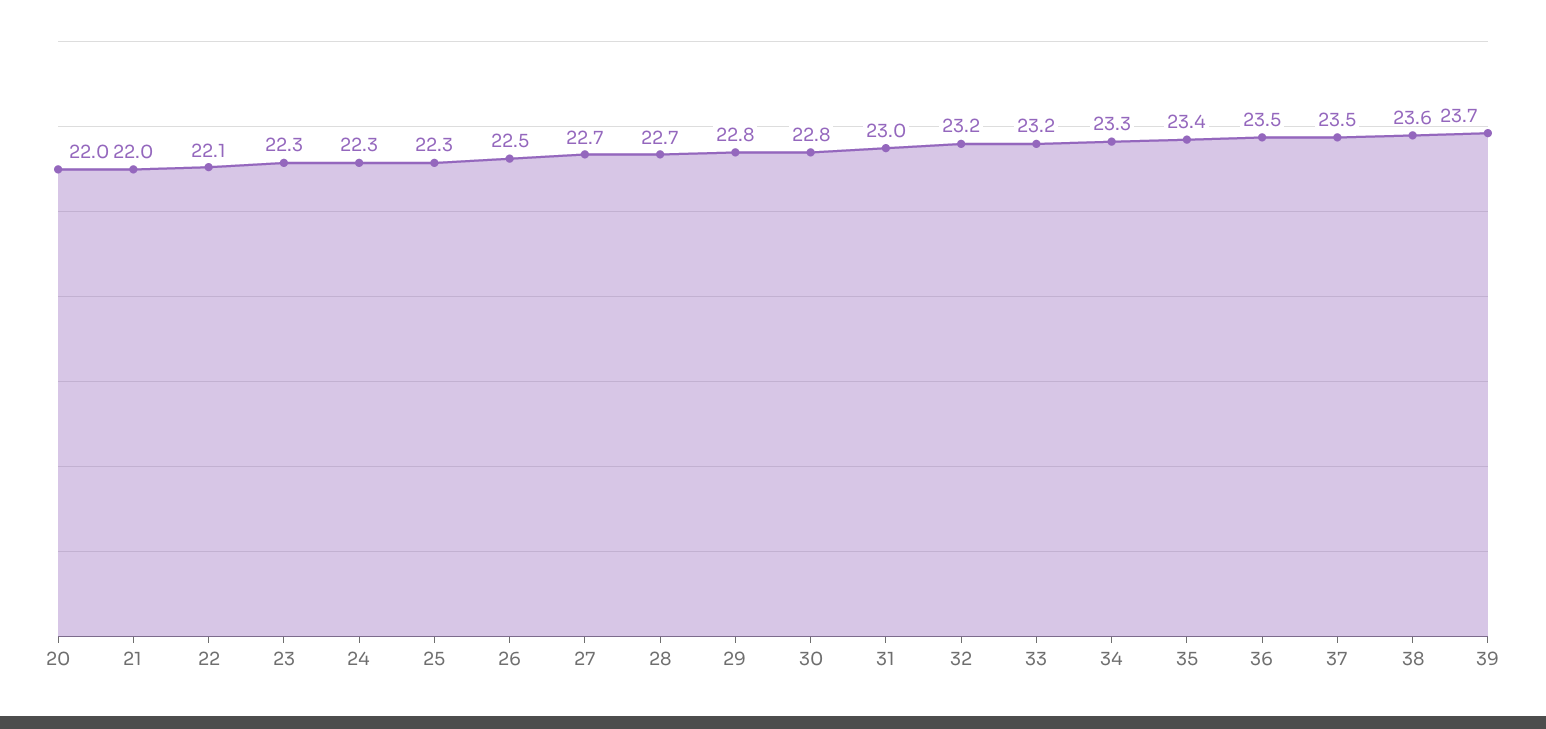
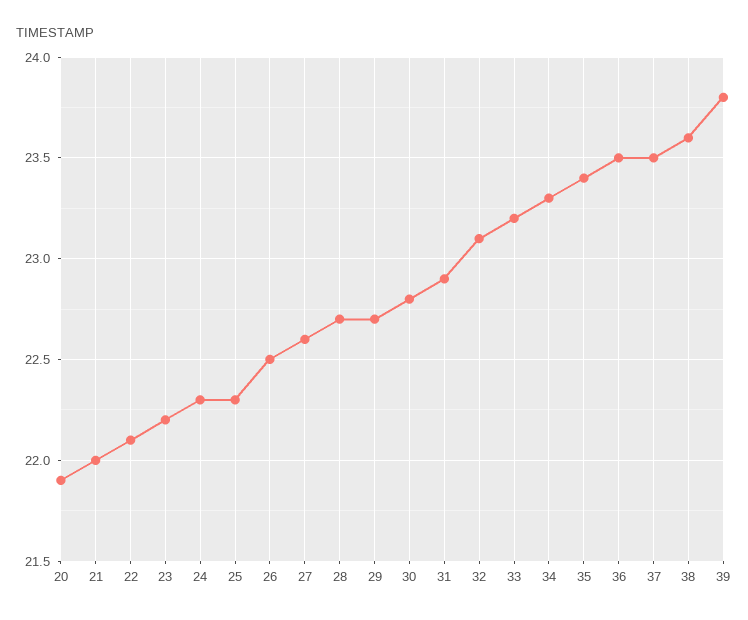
20: 22 -> 21.9
23: 22.3 -> 22.2
27: 22.7 -> 22.6
29: 22.8 -> 22.7
31: 23 -> 22.9
32: 23.2 -> 23.1
39: 23.7 -> 23.8

